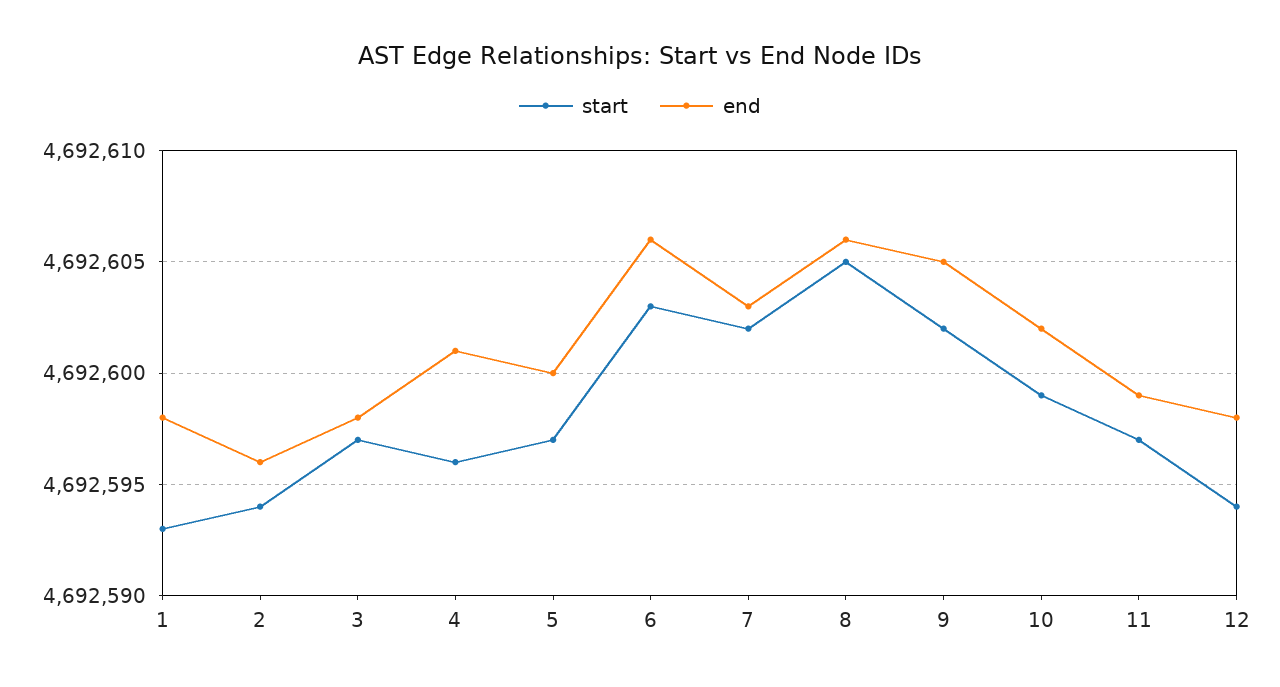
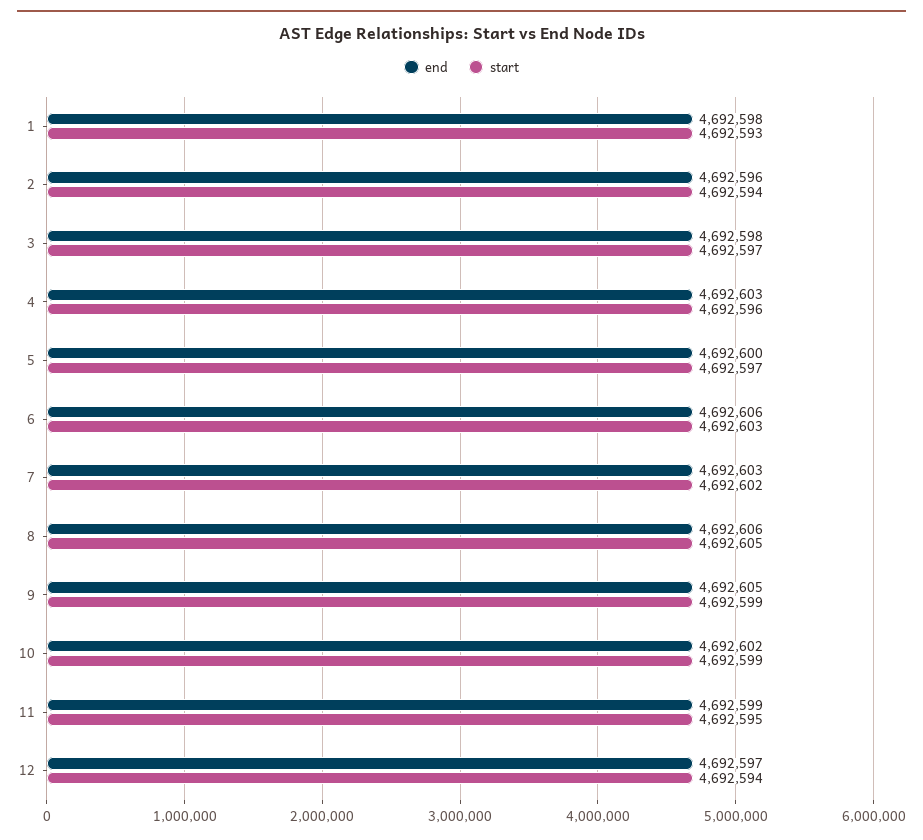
end, 4: 4692601 -> 4692603
start, 9: 4692602 -> 4692599
start, 11: 4692597 -> 4692595
end, 12: 4692598 -> 4692597

